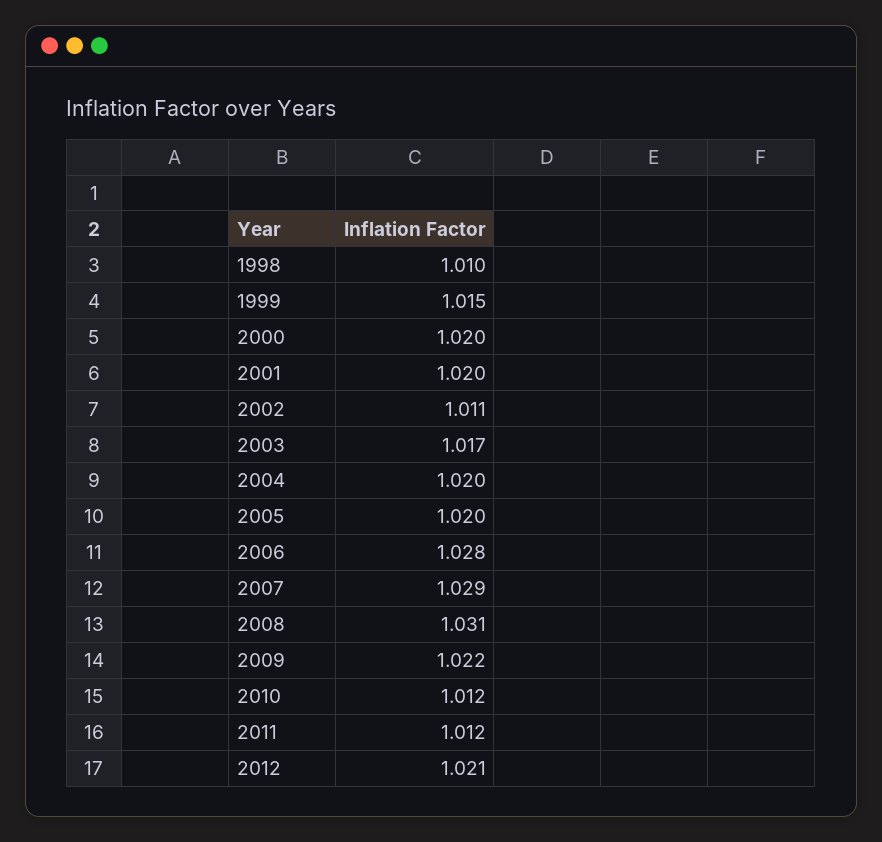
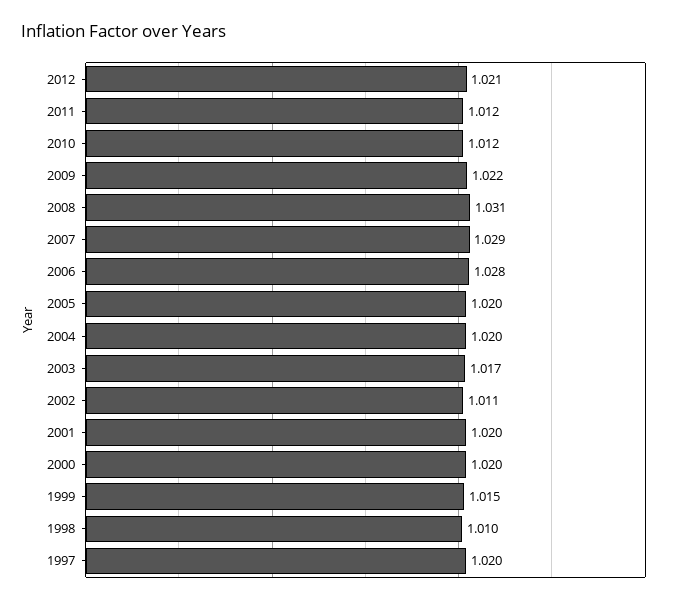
1997: none -> 1.02

